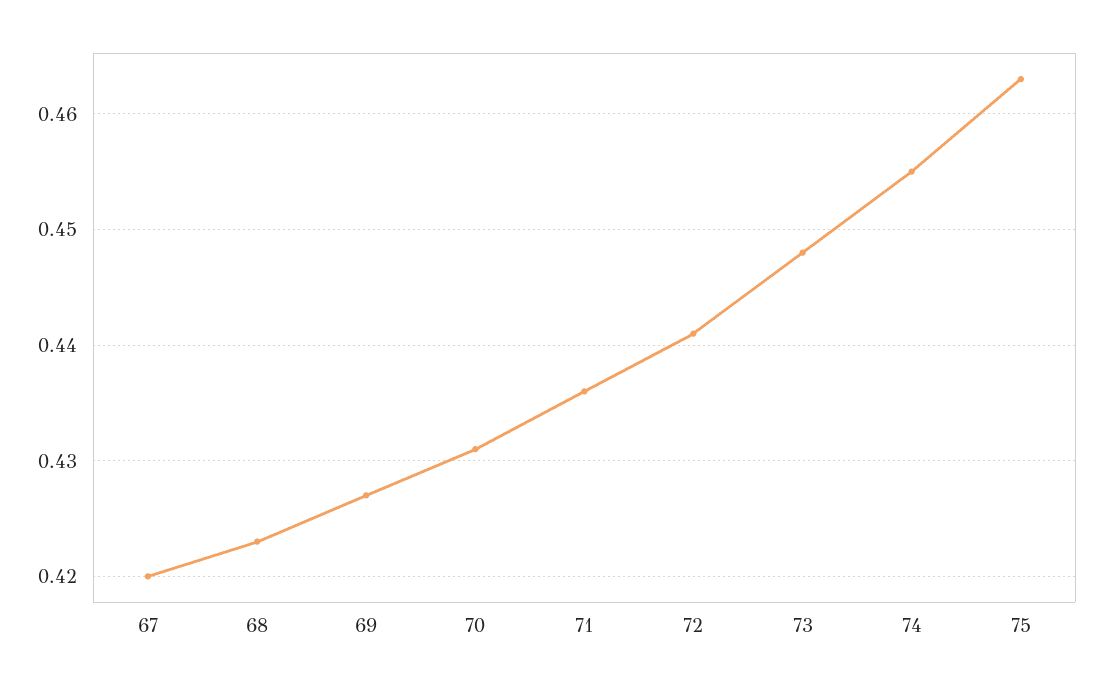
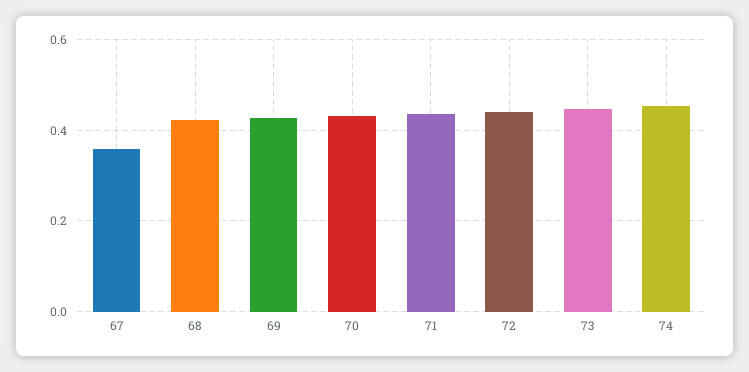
67: 0.42 -> 0.36
75: 0.463 -> none

